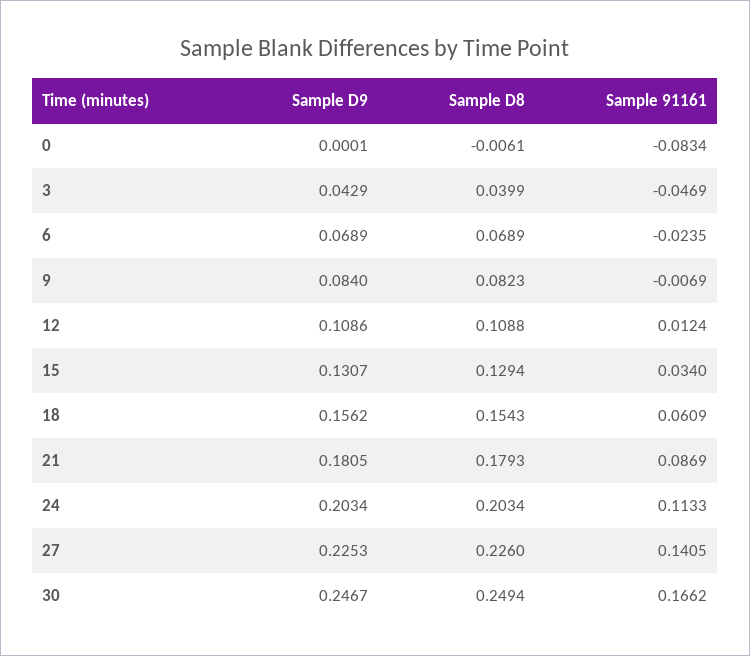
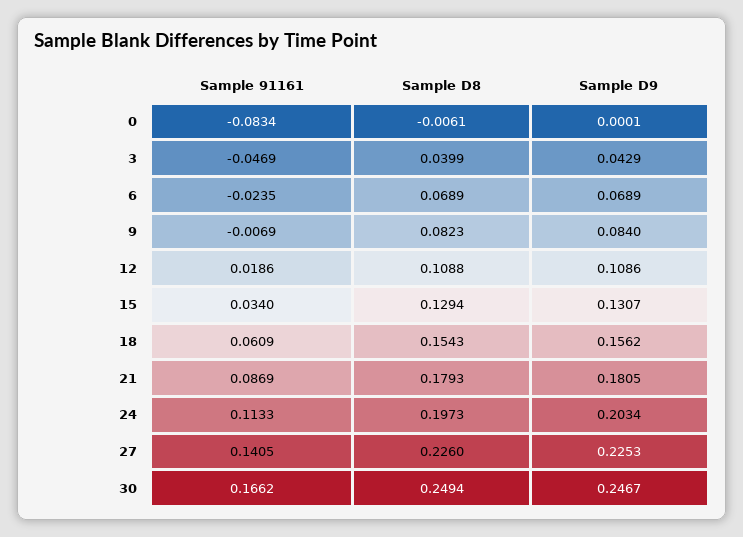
Sample 91161, 12: 0.0124 -> 0.0186
Sample D8, 24: 0.2034 -> 0.1973

